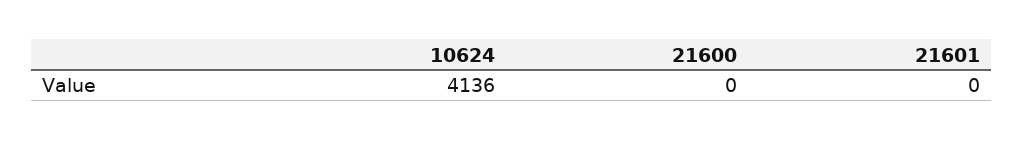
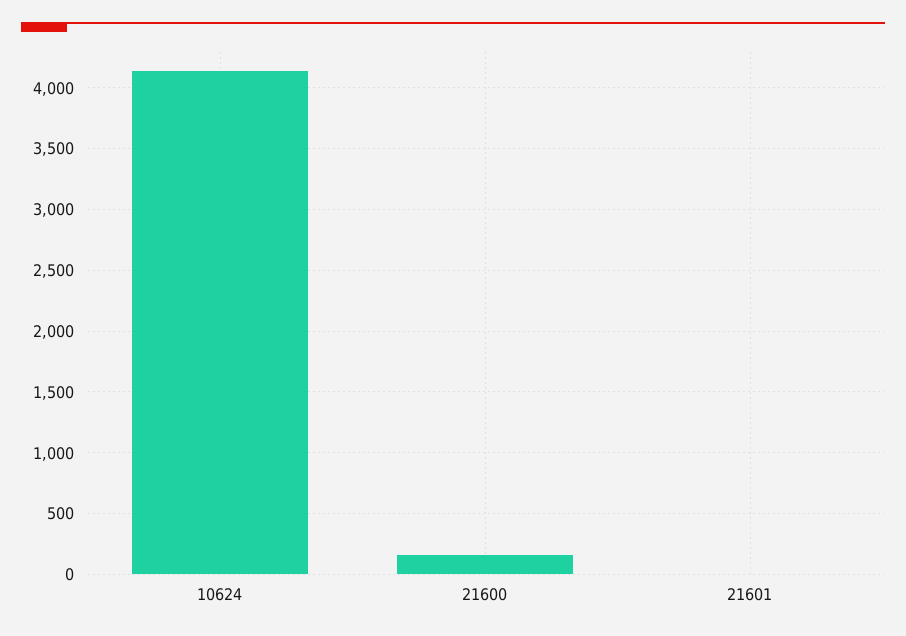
21600: 0 -> 150

